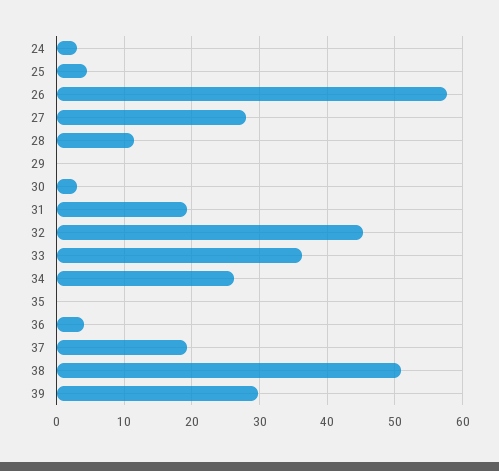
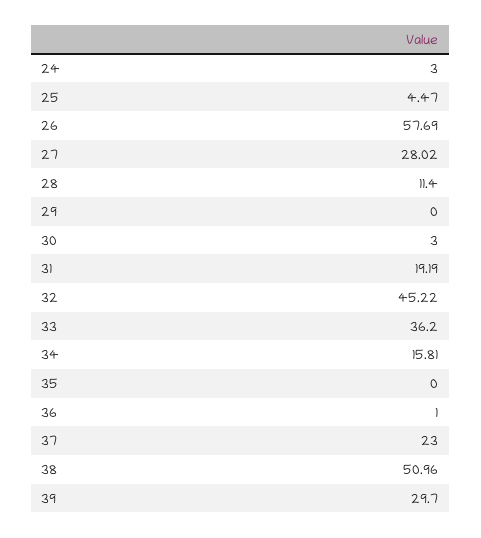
34: 26 -> 15.81
36: 4 -> 1
37: 19 -> 23

